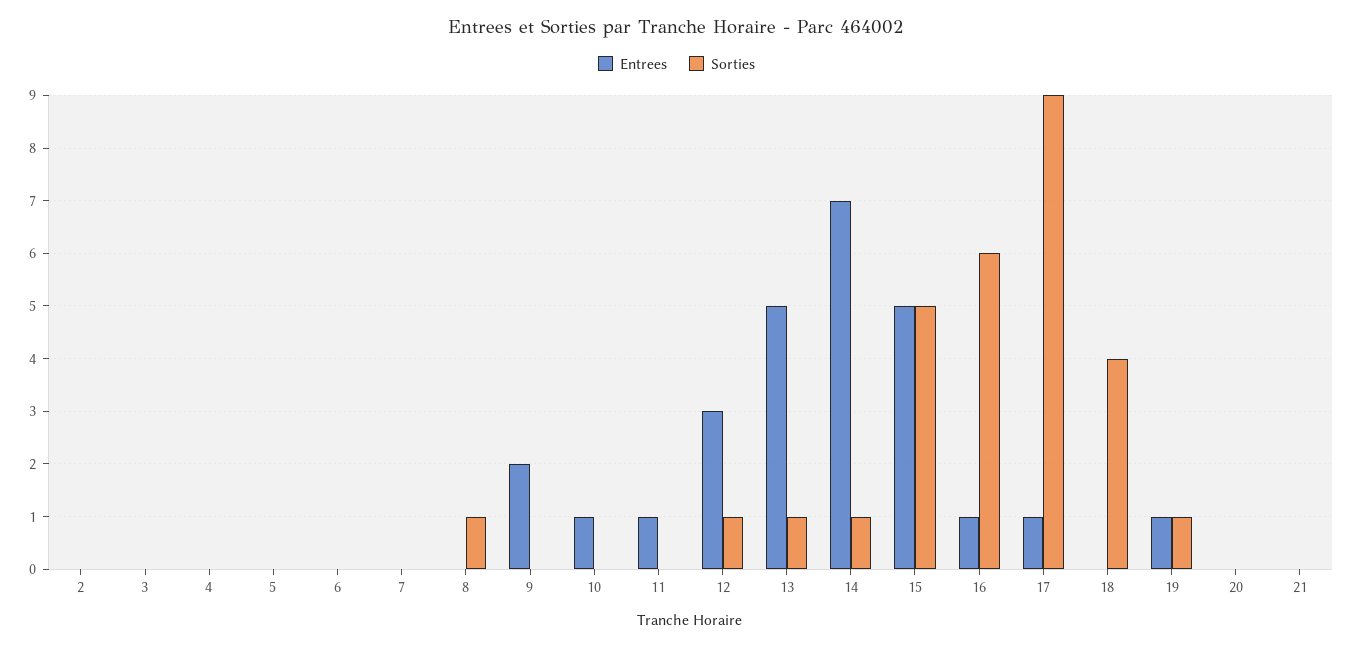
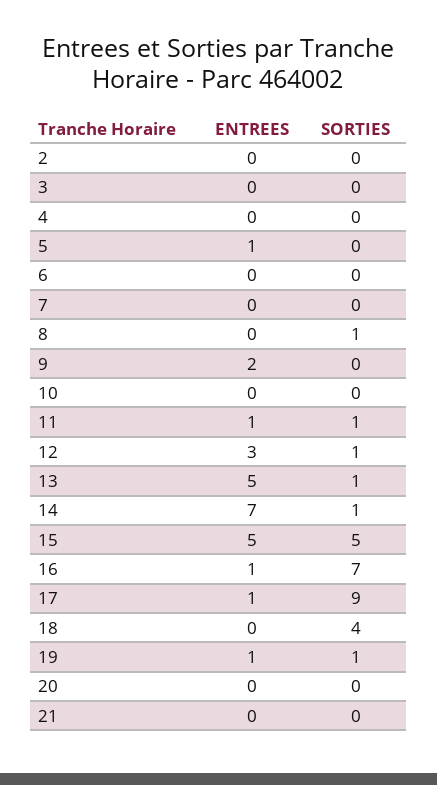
Entrees, 5: 0 -> 1
Entrees, 10: 1 -> 0
Sorties, 11: 0 -> 1
Sorties, 16: 6 -> 7

